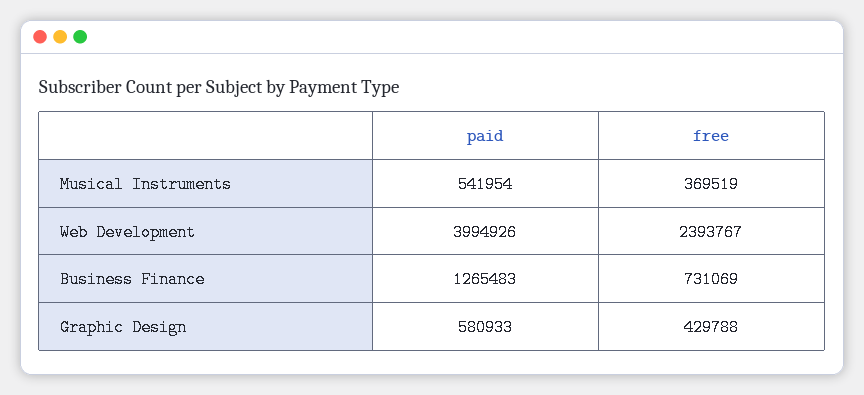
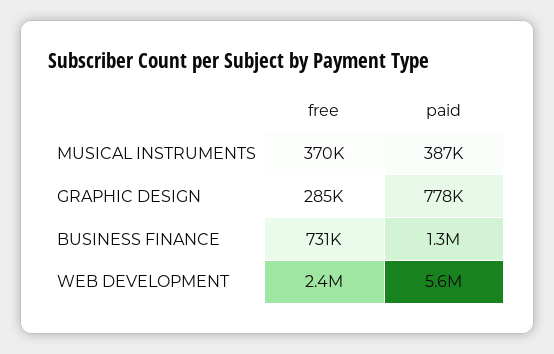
paid, Musical Instruments: 541954 -> 387000
paid, Web Development: 3994926 -> 5600000
paid, Graphic Design: 580933 -> 778000
free, Graphic Design: 429788 -> 285000

